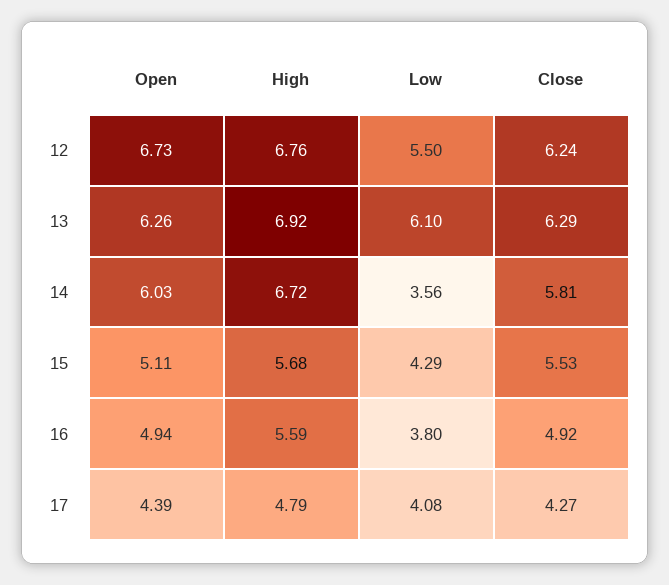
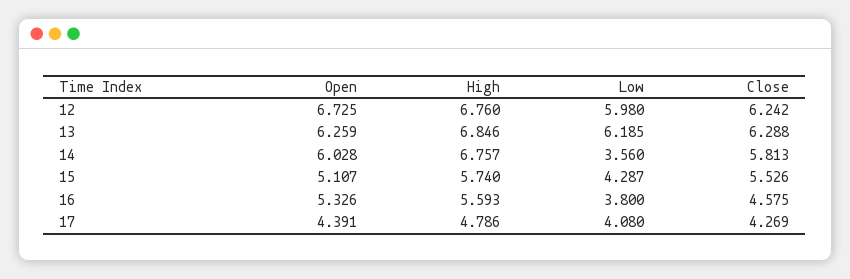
Low, 12: 5.5 -> 5.98
High, 13: 6.92 -> 6.846
Low, 13: 6.1 -> 6.185
High, 14: 6.72 -> 6.757
High, 15: 5.68 -> 5.74
Open, 16: 4.94 -> 5.326
Close, 16: 4.92 -> 4.575

